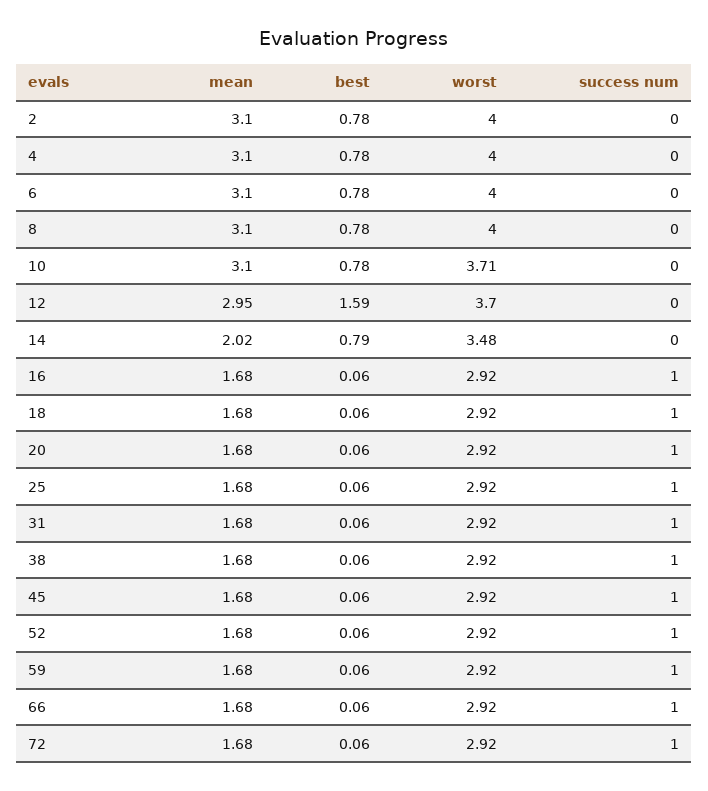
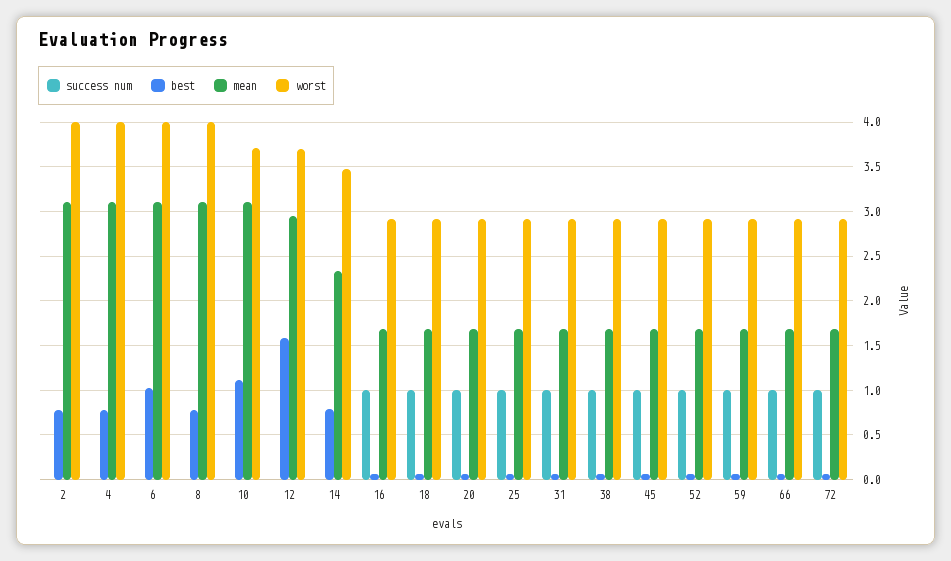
best, 6: 0.78 -> 1
best, 10: 0.78 -> 1.1
mean, 14: 2.02 -> 2.3

